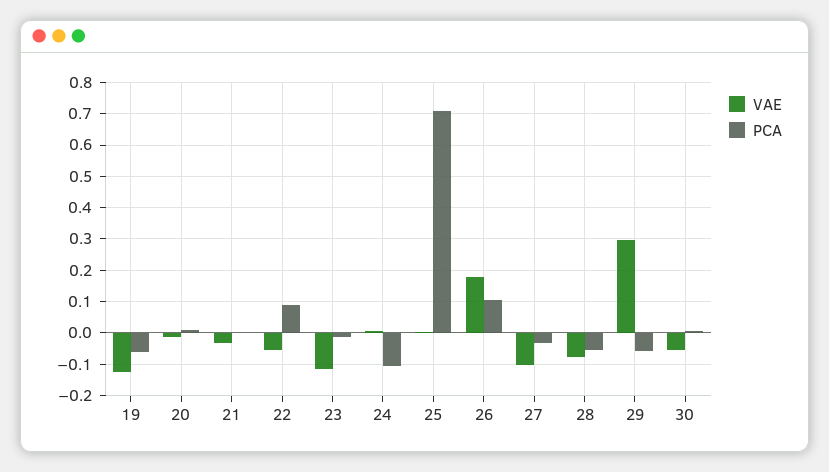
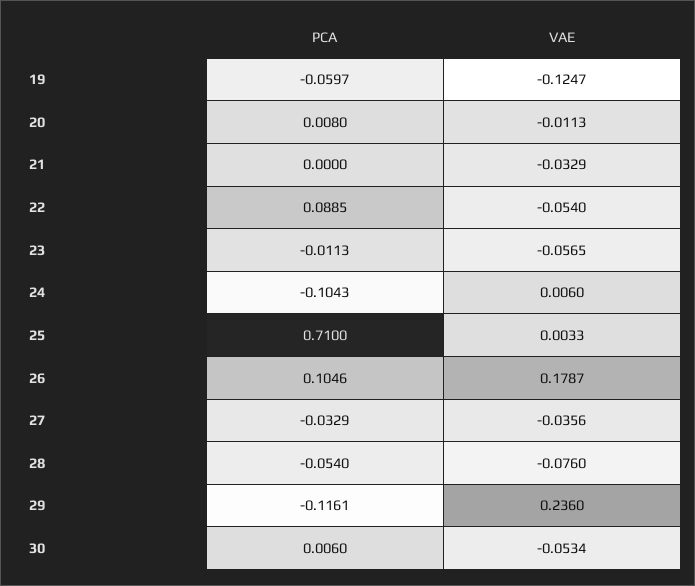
VAE, 23: -0.12 -> -0.0565
VAE, 27: -0.1 -> -0.0356
VAE, 29: 0.3 -> 0.236
PCA, 29: -0.06 -> -0.1161

